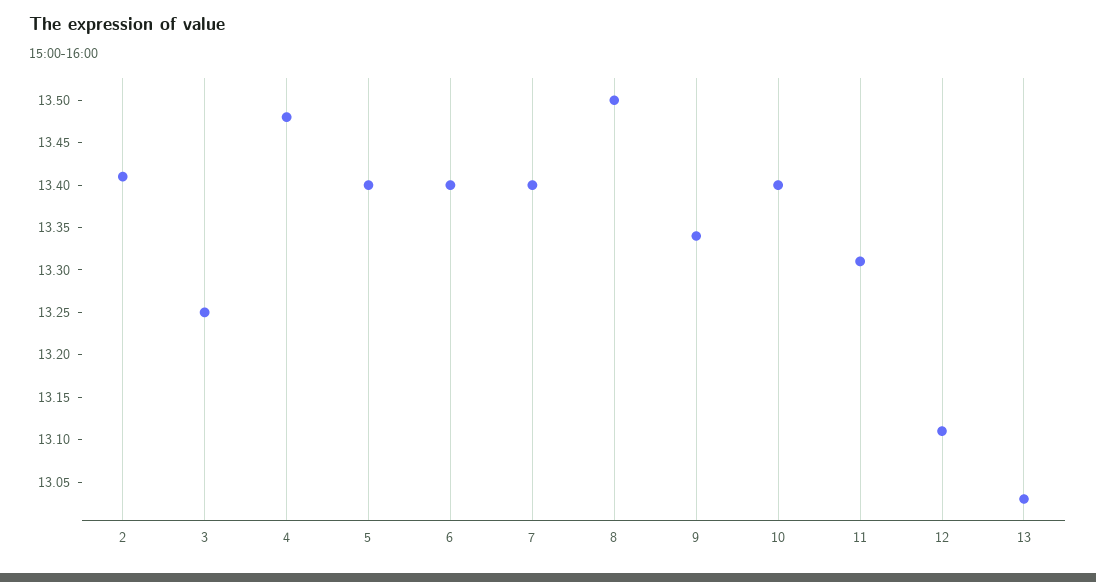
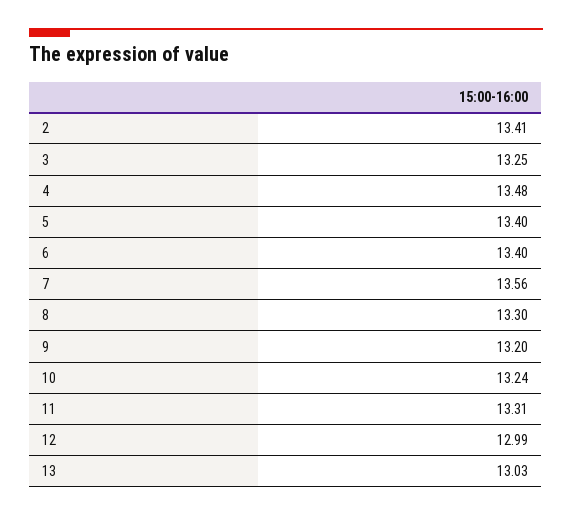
7: 13.4 -> 13.56
8: 13.5 -> 13.3
9: 13.34 -> 13.2
10: 13.4 -> 13.24
12: 13.11 -> 12.99

